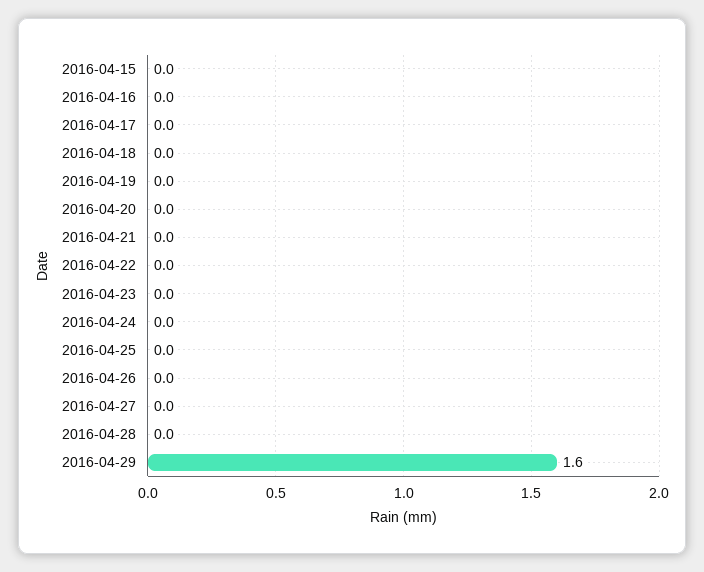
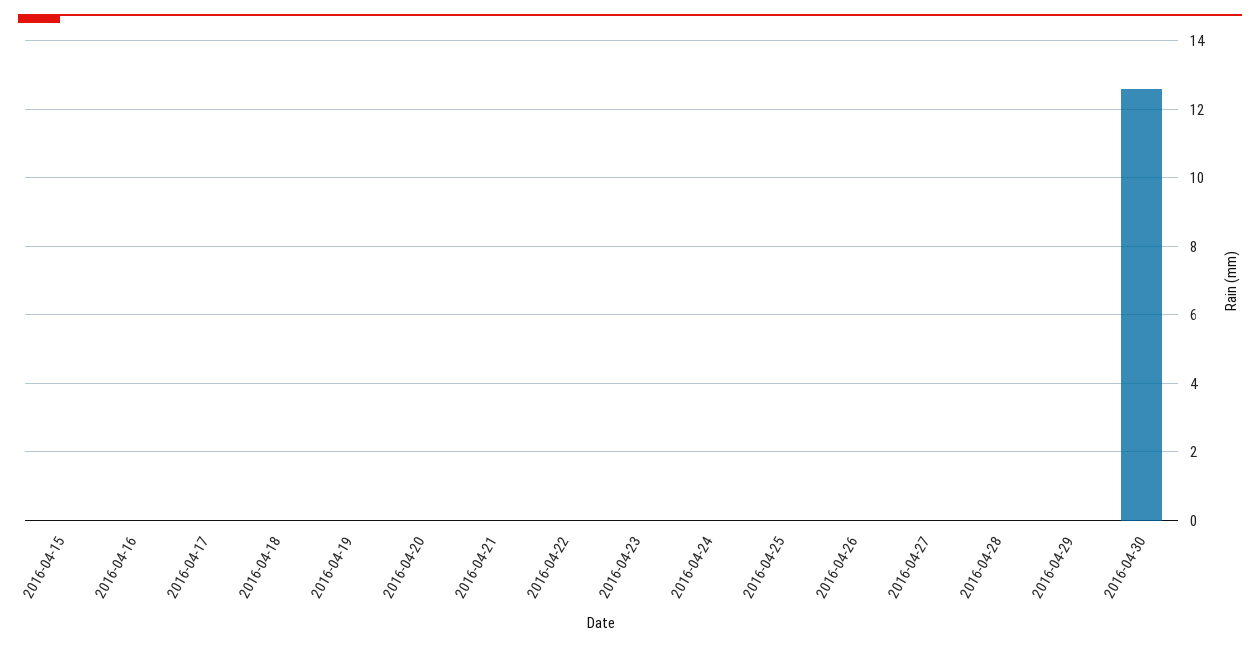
2016-04-29: 1.6 -> 0
2016-04-30: none -> 12.5

